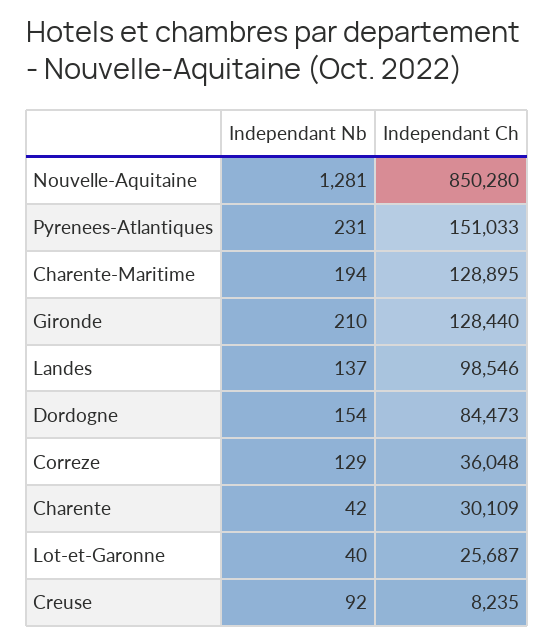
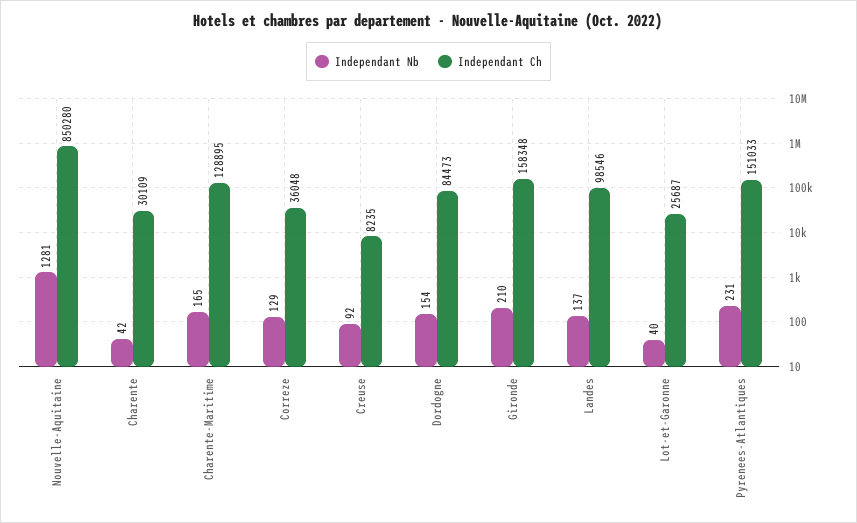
Independant Nb, Charente-Maritime: 194 -> 165
Independant Ch, Gironde: 128440 -> 158348

